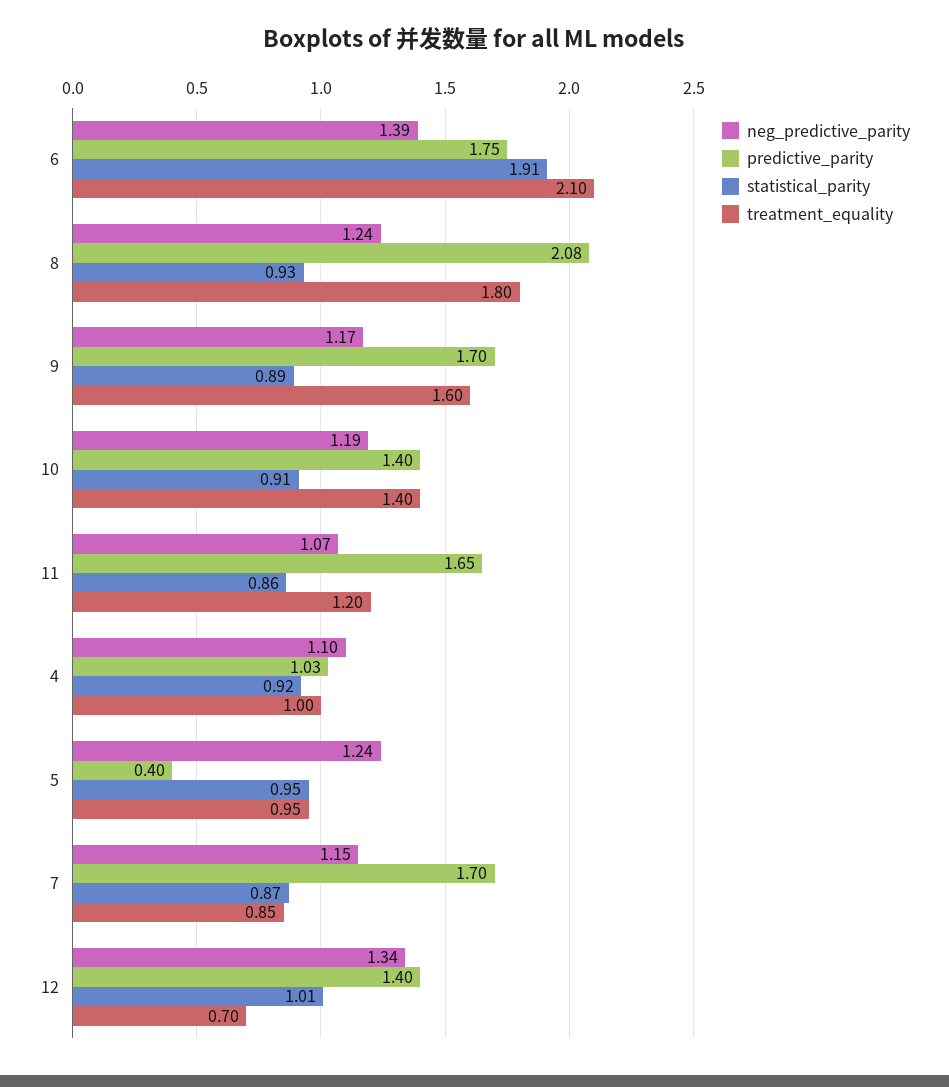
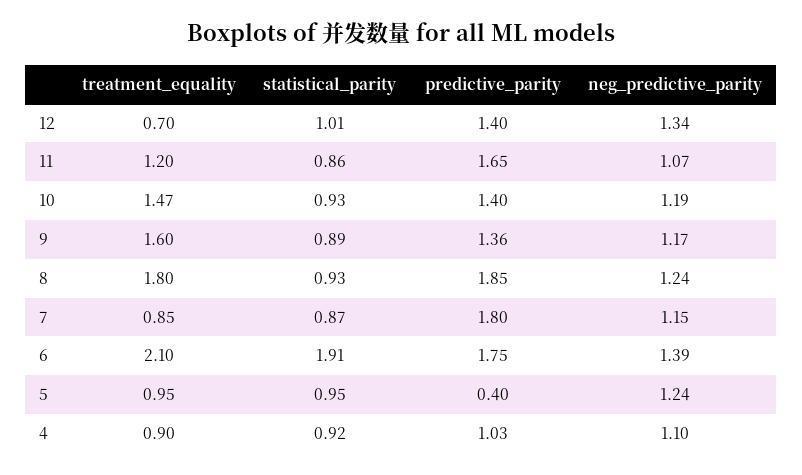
predictive_parity, 8: 2.08 -> 1.85
predictive_parity, 9: 1.7 -> 1.36
statistical_parity, 10: 0.91 -> 0.93
treatment_equality, 10: 1.4 -> 1.47
treatment_equality, 4: 1 -> 0.9
predictive_parity, 7: 1.7 -> 1.8

